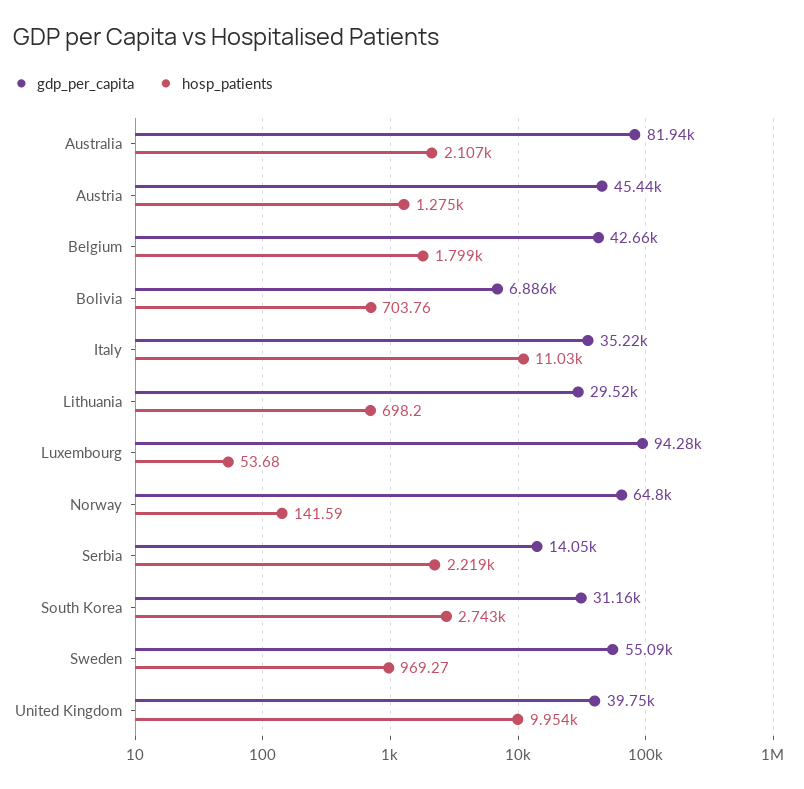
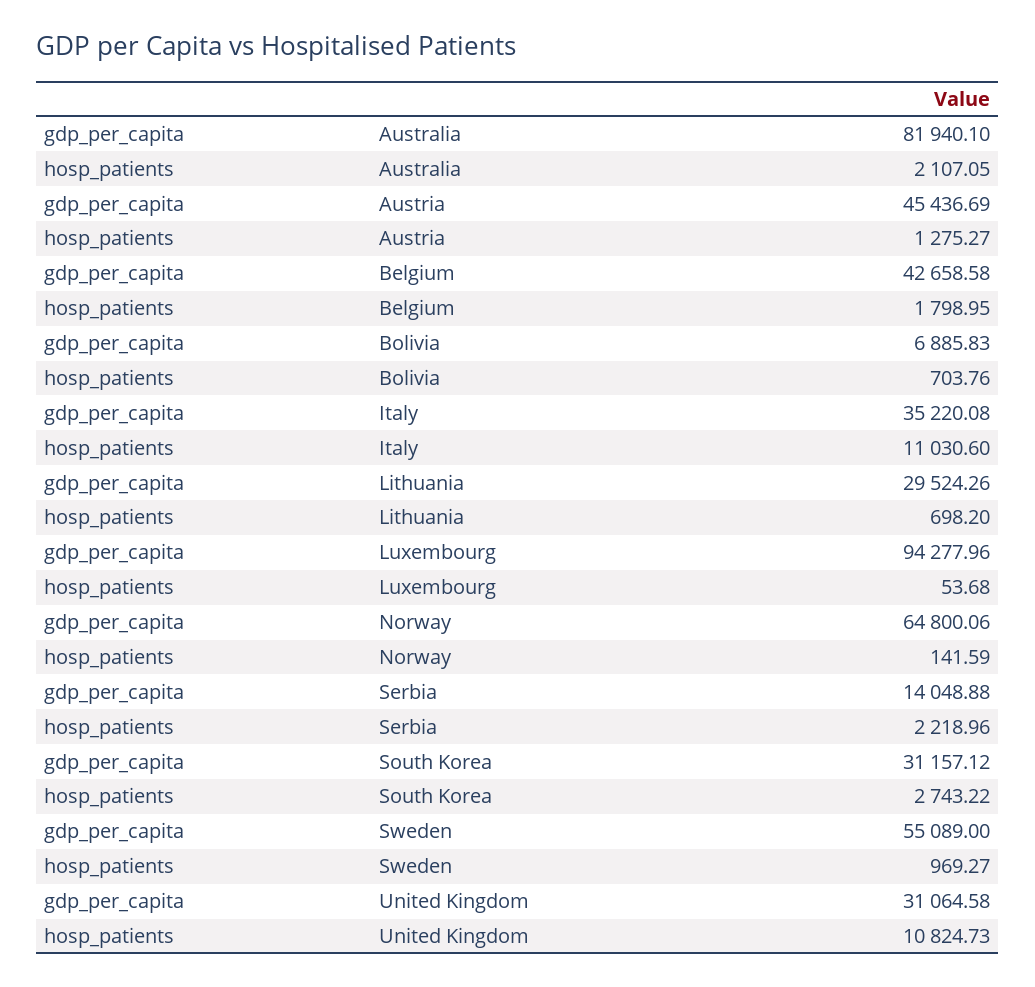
gdp_per_capita, United Kingdom: 39750 -> 31064.58
hosp_patients, United Kingdom: 9954 -> 10824.73

